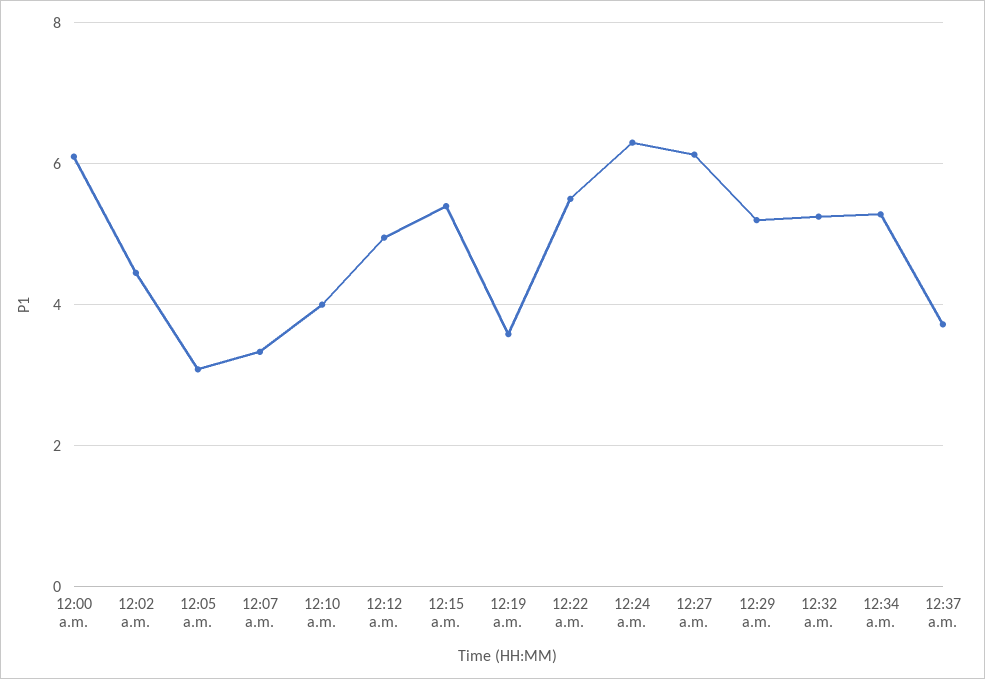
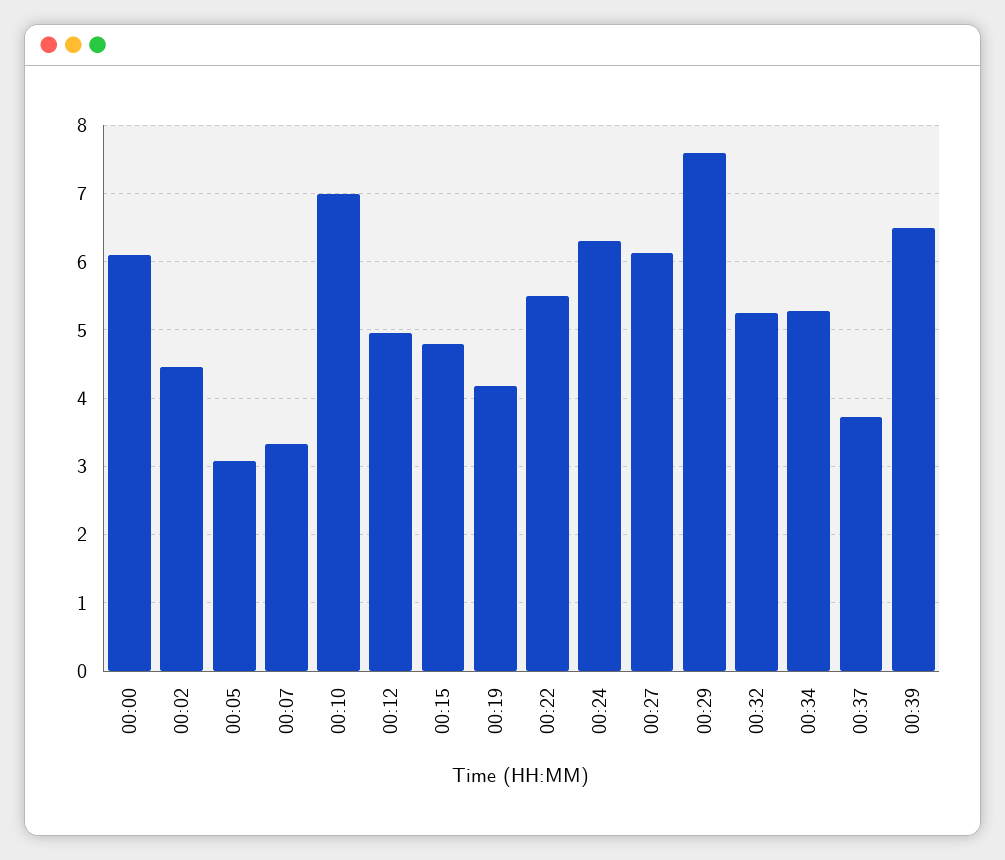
12:10 a.m.: 4 -> 7
12:15 a.m.: 5.4 -> 4.8
12:19 a.m.: 3.6 -> 4.2
12:29 a.m.: 5.2 -> 7.6
00:39: none -> 6.5

